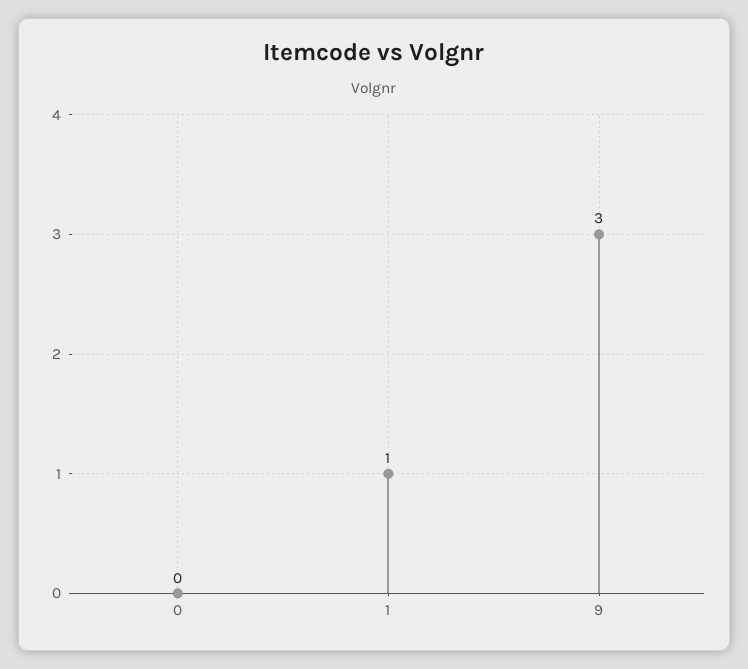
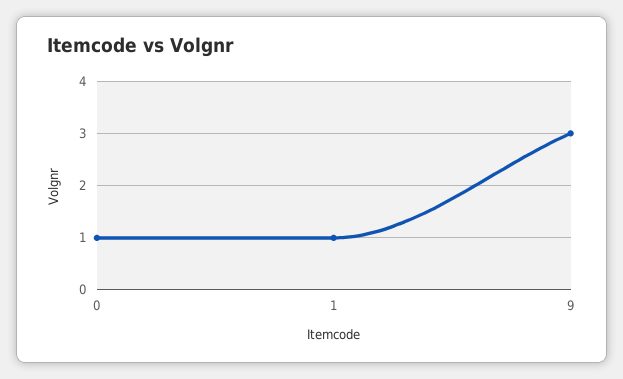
0: 0 -> 1

